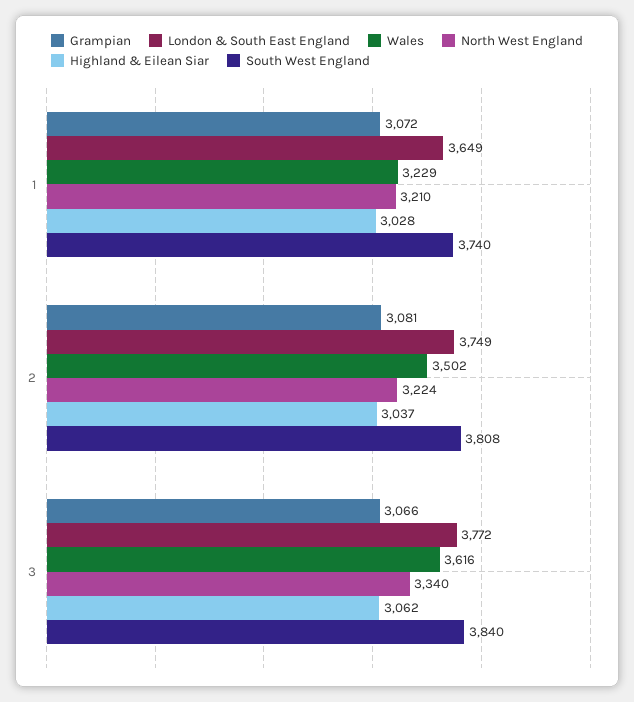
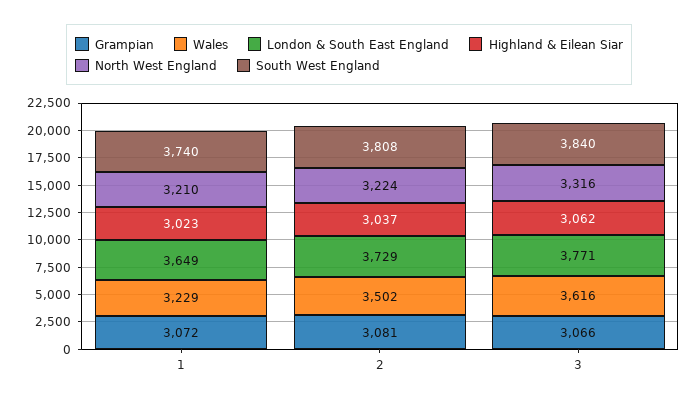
Highland & Eilean Siar, 1: 3028 -> 3023
London & South East England, 2: 3749 -> 3729
London & South East England, 3: 3772 -> 3771
North West England, 3: 3340 -> 3316

